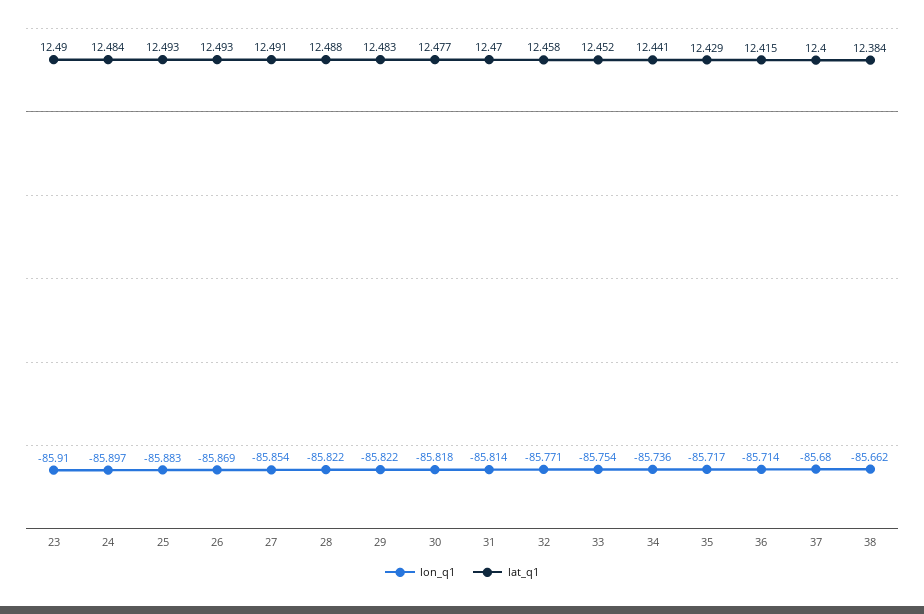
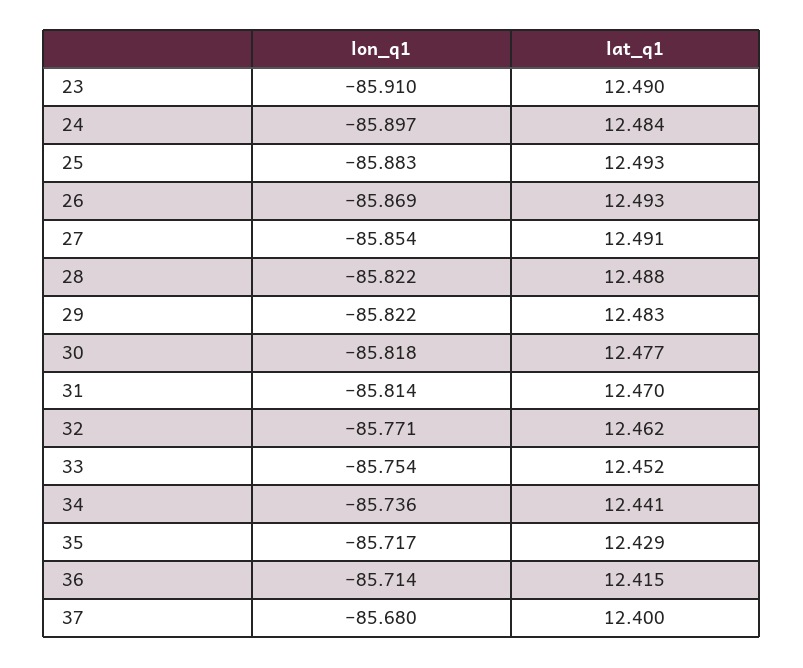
lat_q1, 32: 12.458 -> 12.462
lon_q1, 38: -85.662 -> none
lat_q1, 38: 12.384 -> none

